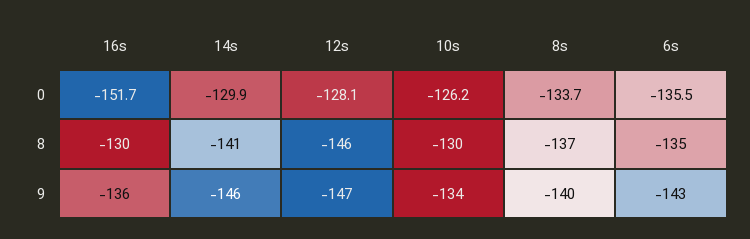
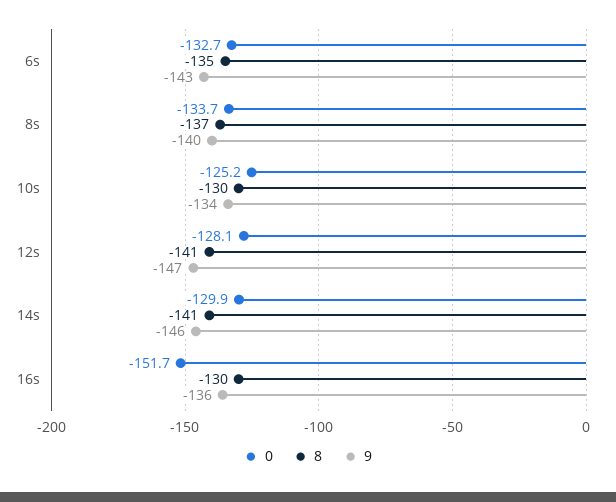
0, 10s: -126.2 -> -125.2
0, 6s: -135.5 -> -132.7
8, 12s: -146 -> -141

